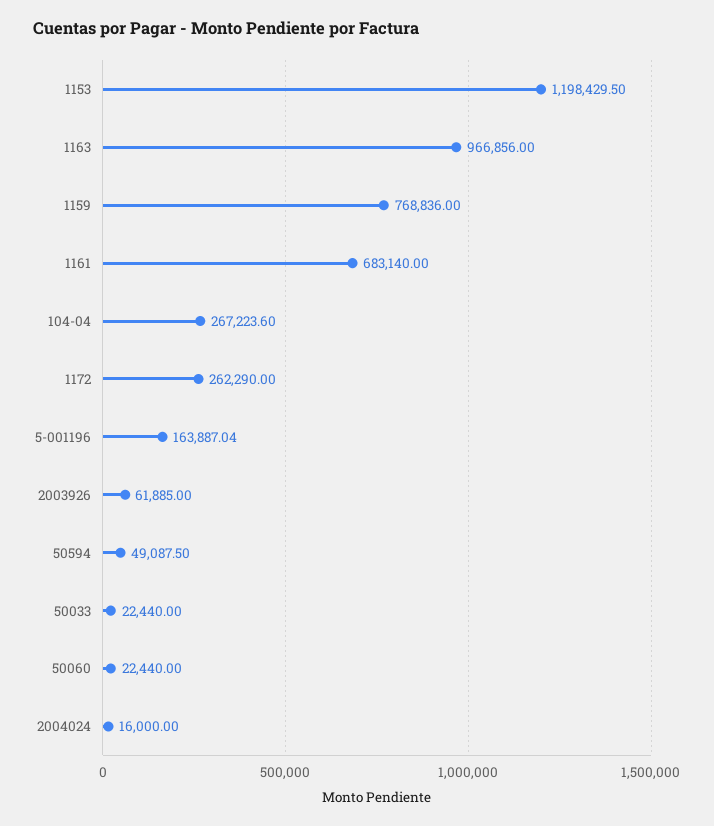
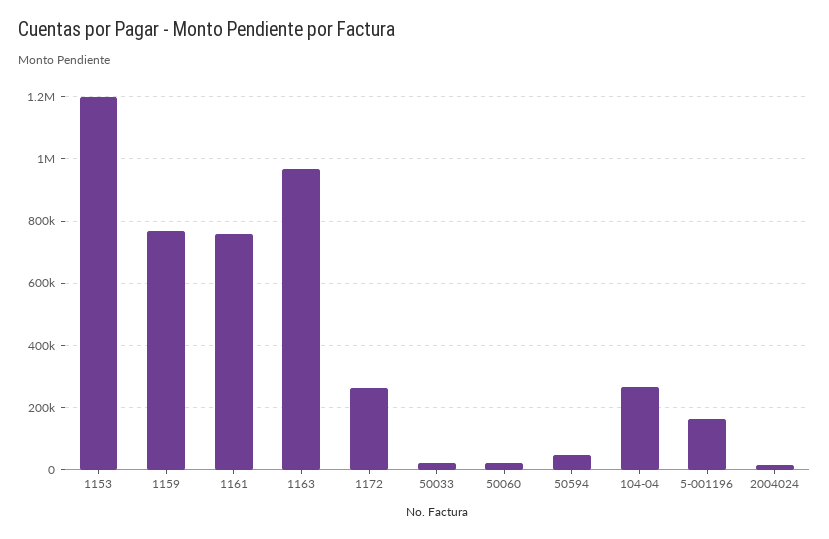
1161: 683140 -> 760000
2003926: 61885 -> none

